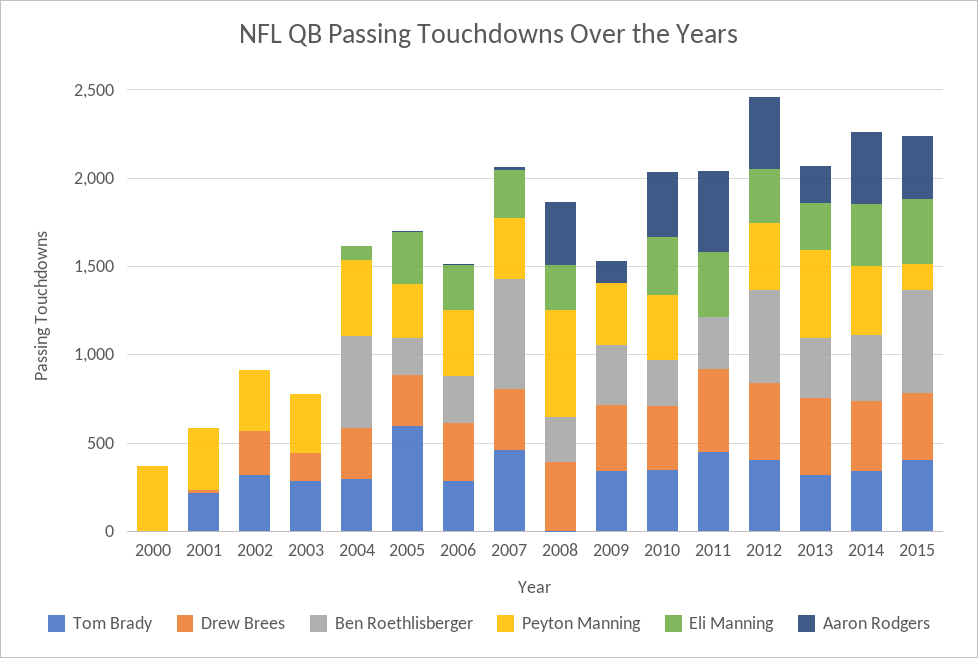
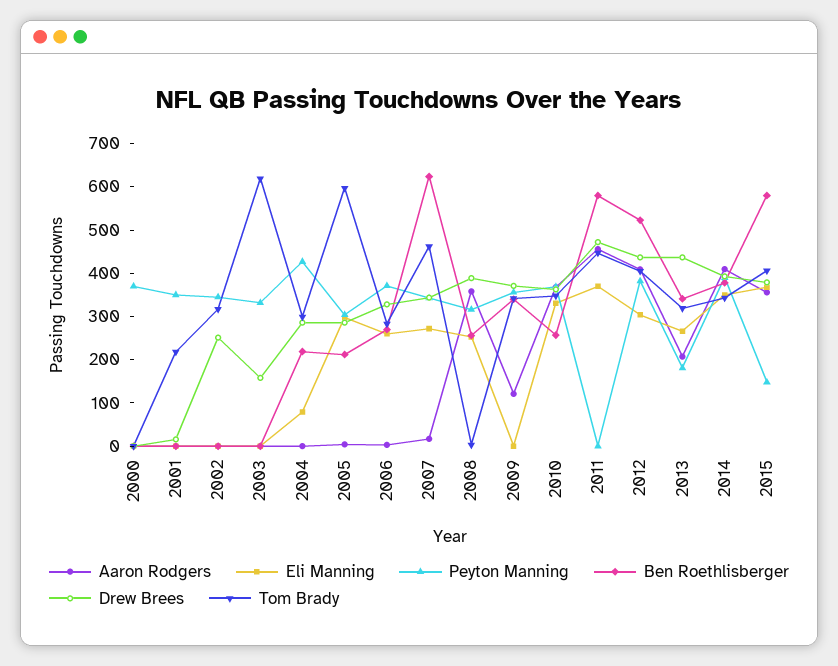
Tom Brady, 2003: 300 -> 620
Ben Roethlisberger, 2004: 500 -> 220
Peyton Manning, 2008: 600 -> 320
Ben Roethlisberger, 2011: 300 -> 580
Peyton Manning, 2013: 500 -> 180

